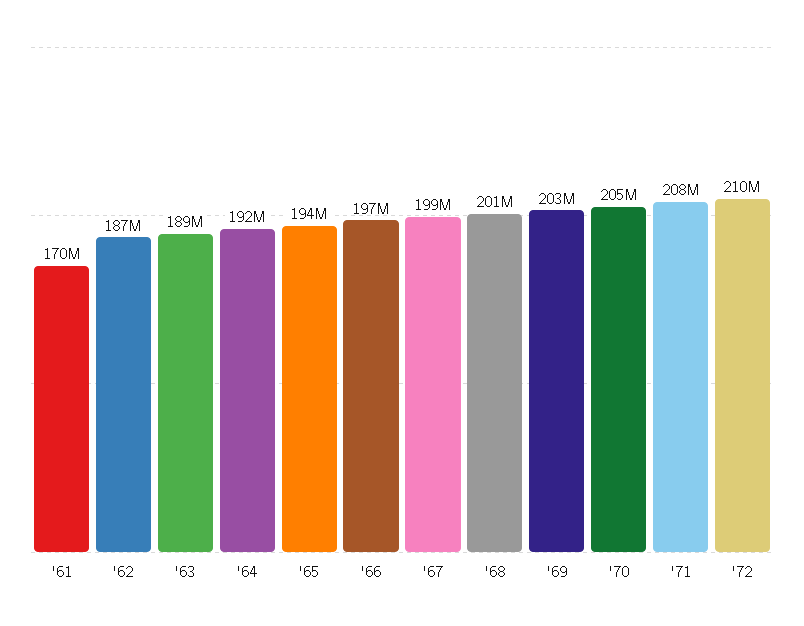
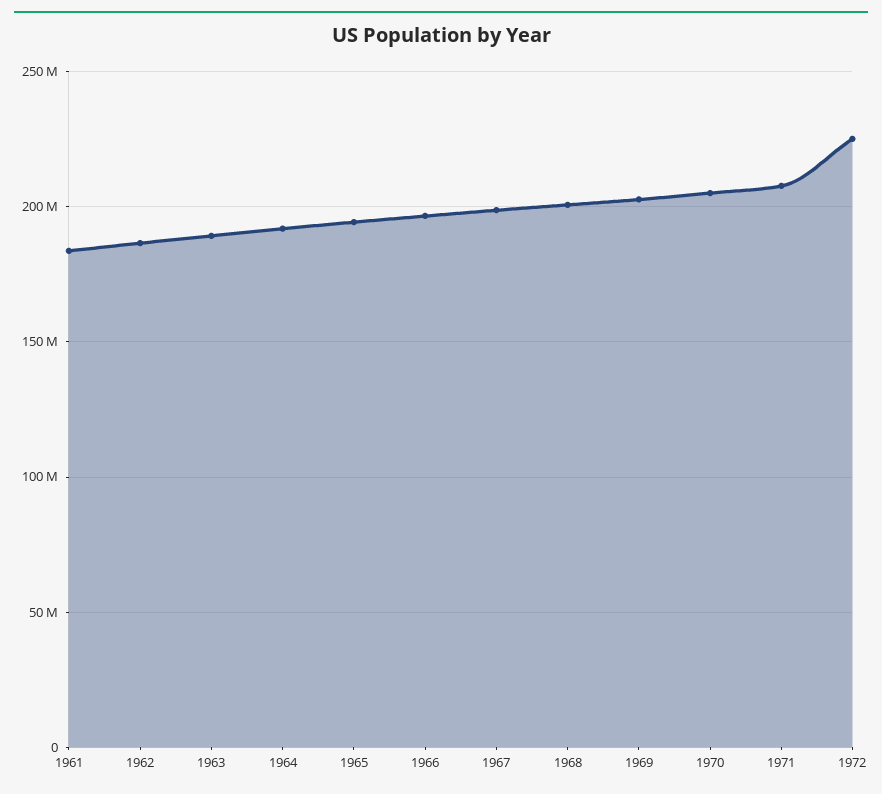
'61: 170000000 -> 185000000
'72: 210000000 -> 225000000

